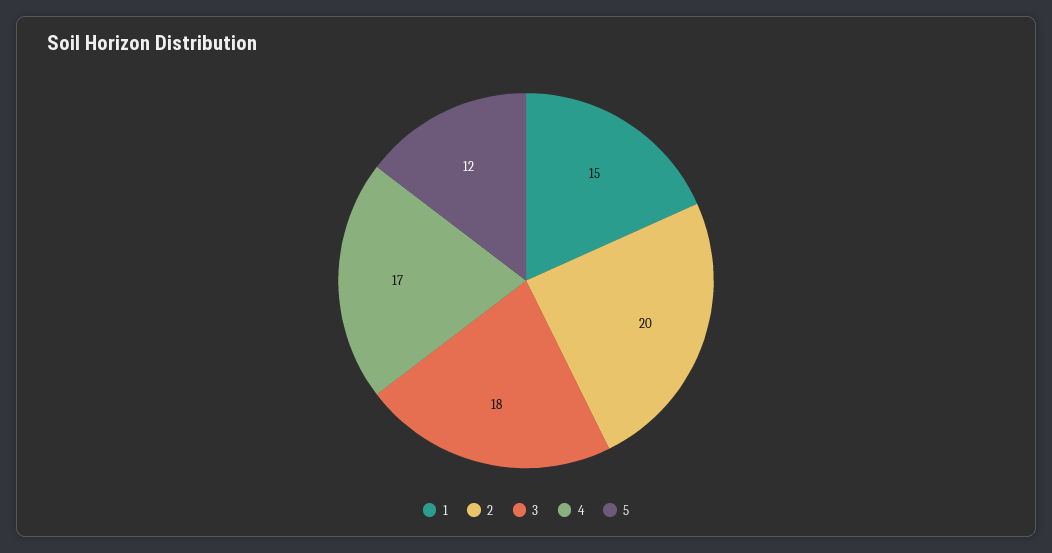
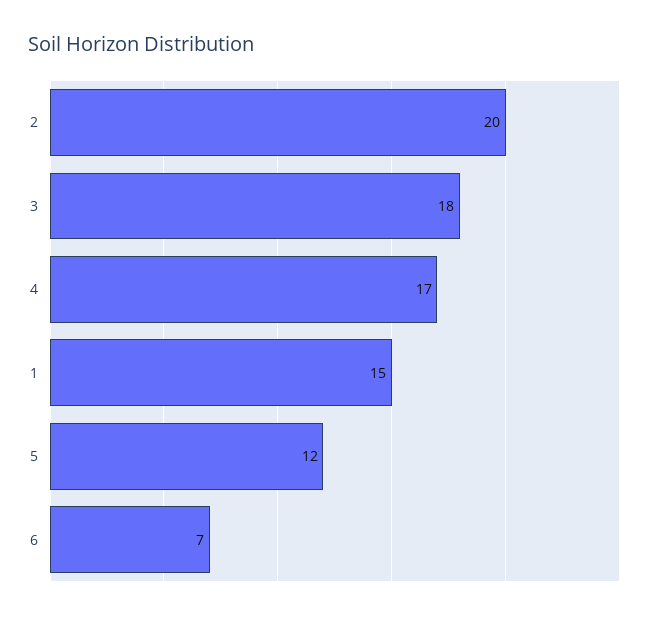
6: none -> 7

